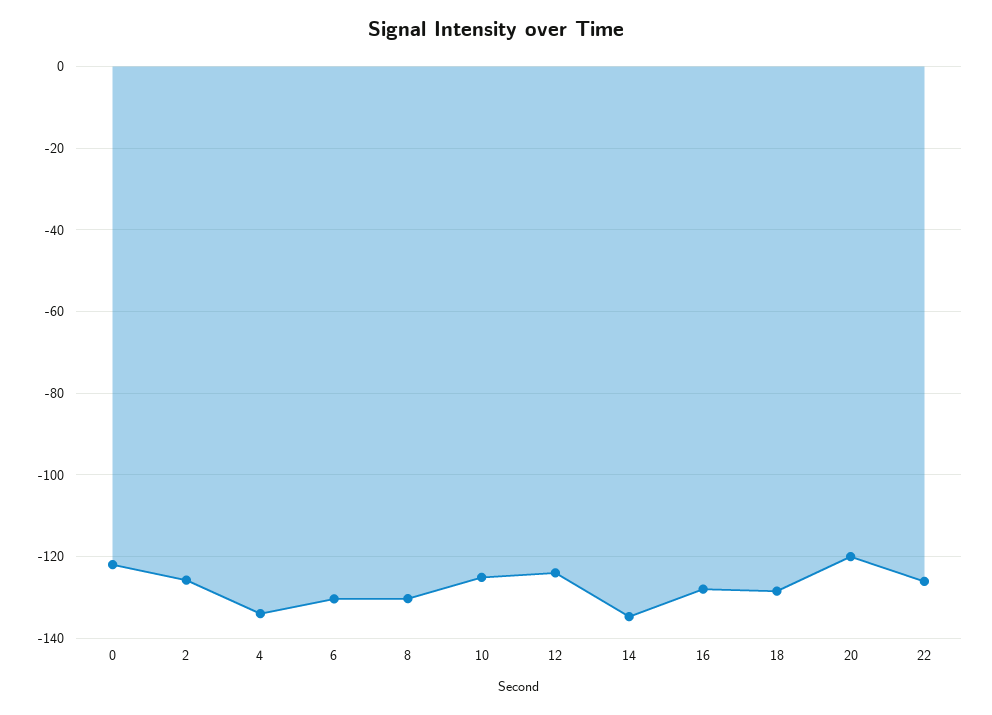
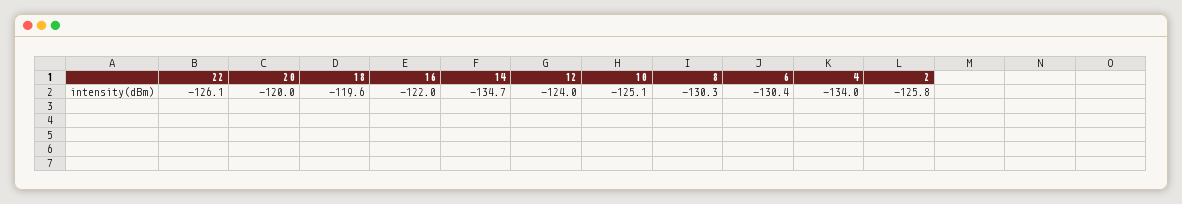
0: -122 -> none
16: -128 -> -122
18: -128 -> -119.6

